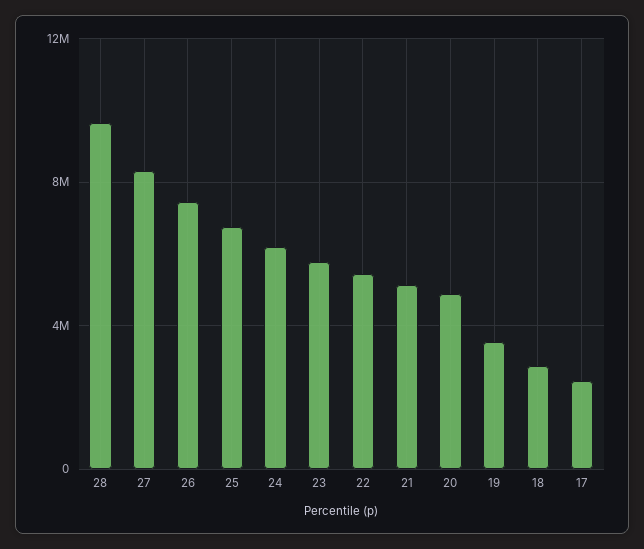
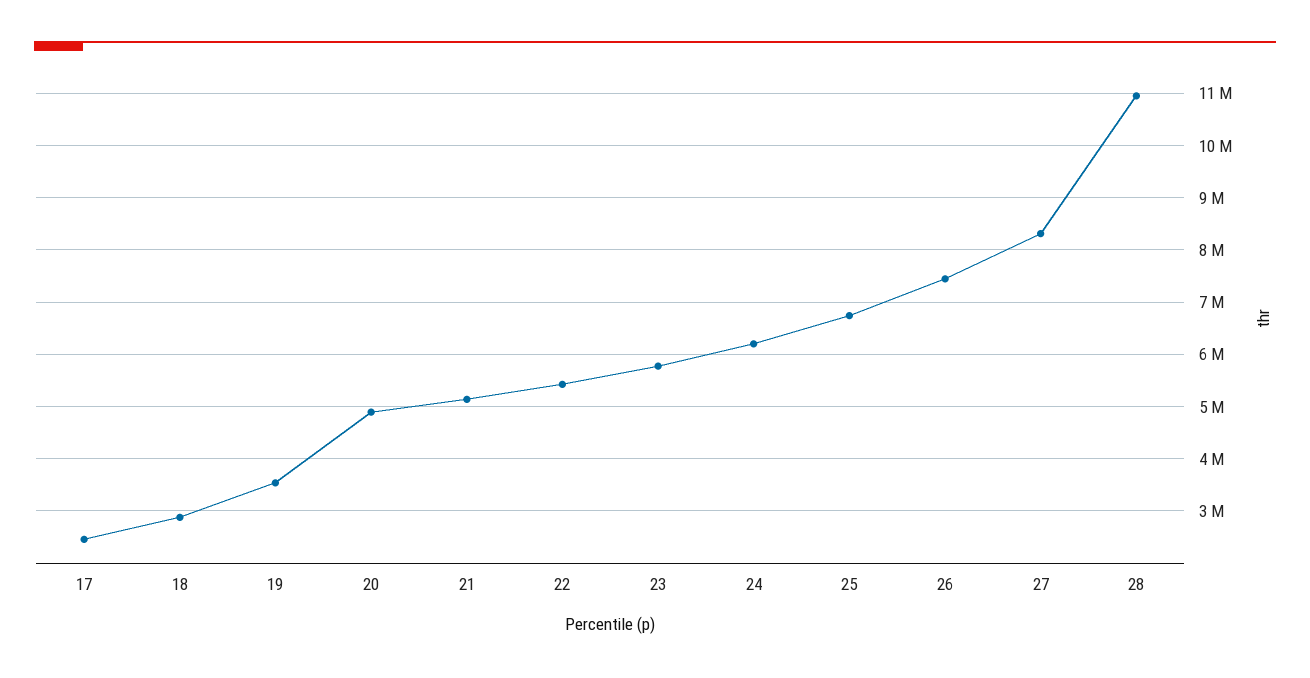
28: 9500000 -> 11000000

